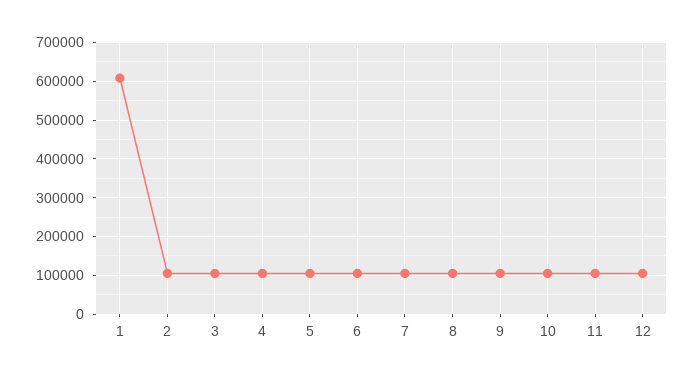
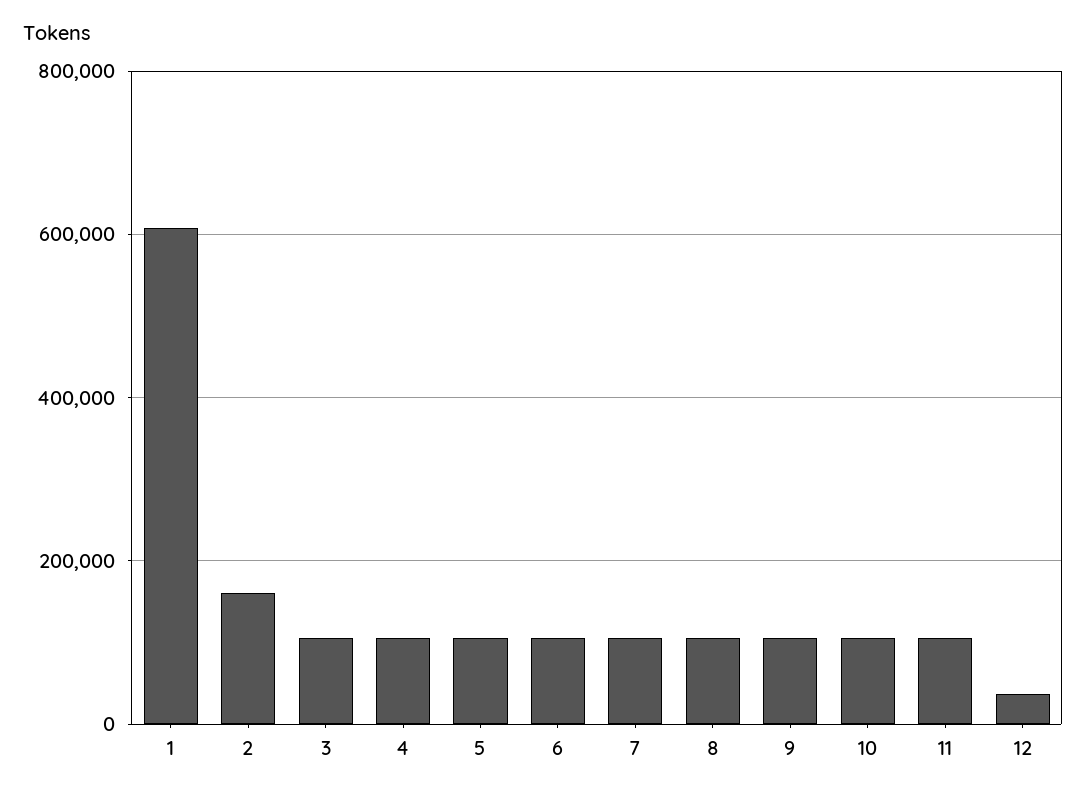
2: 100000 -> 160000
12: 100000 -> 40000

